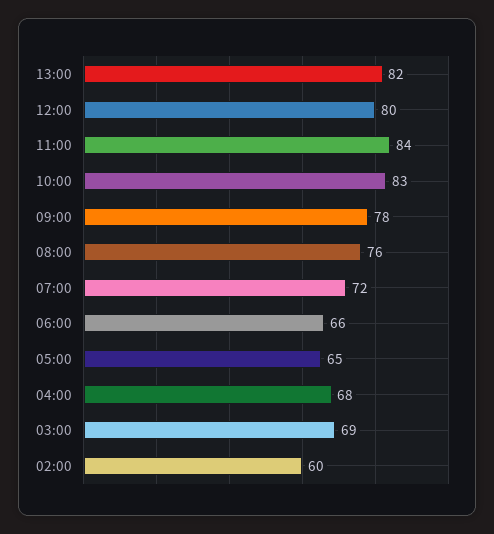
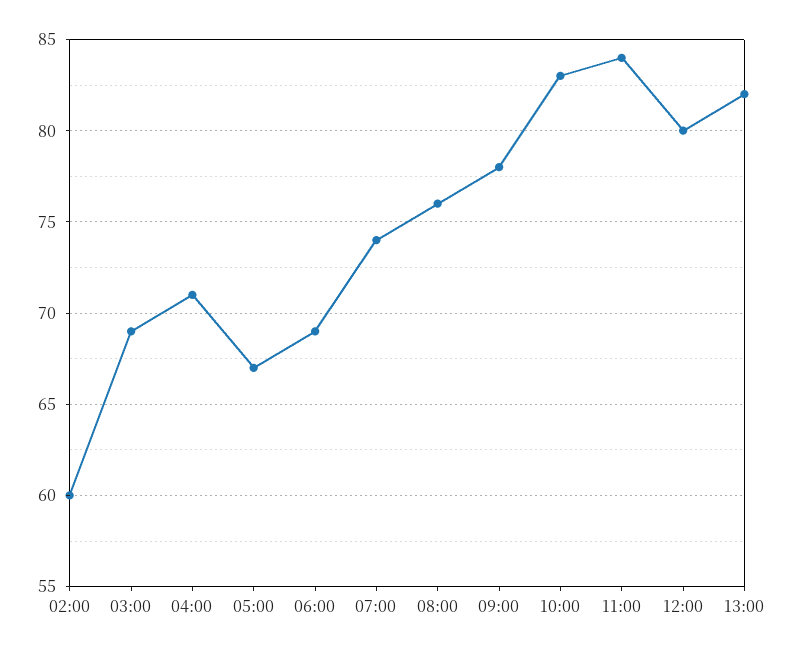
07:00: 72 -> 74
06:00: 66 -> 69
05:00: 65 -> 67
04:00: 68 -> 71

